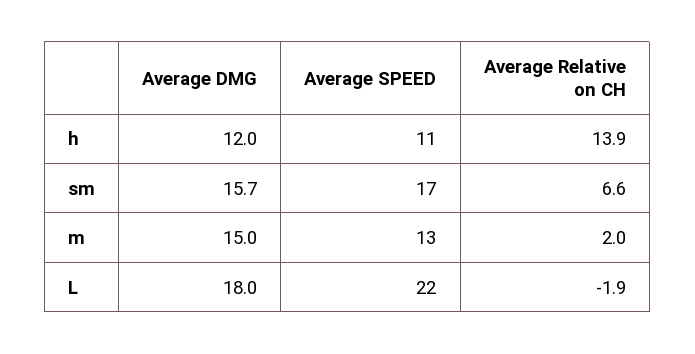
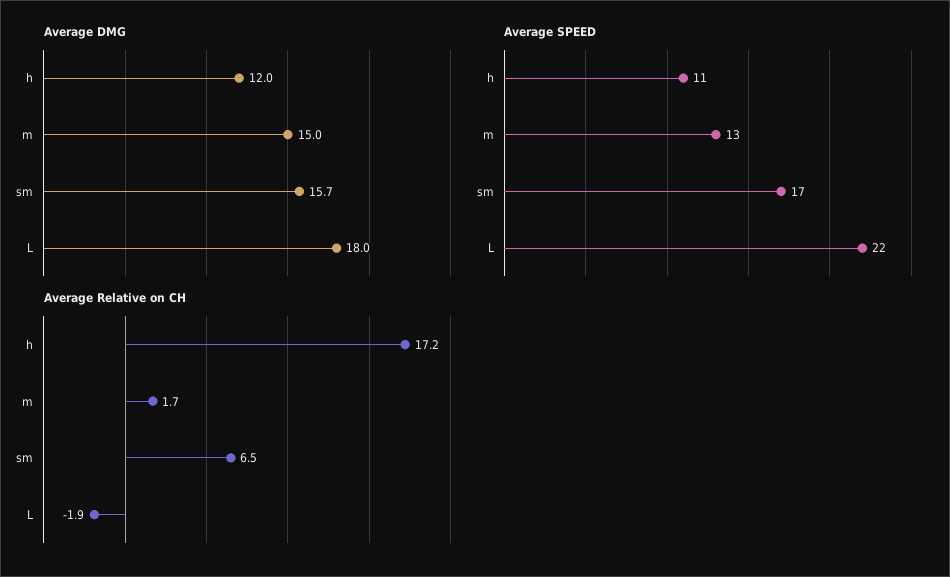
Average Relative on CH, h: 13.9 -> 17.2
Average Relative on CH, sm: 6.6 -> 6.5
Average Relative on CH, m: 2 -> 1.7

